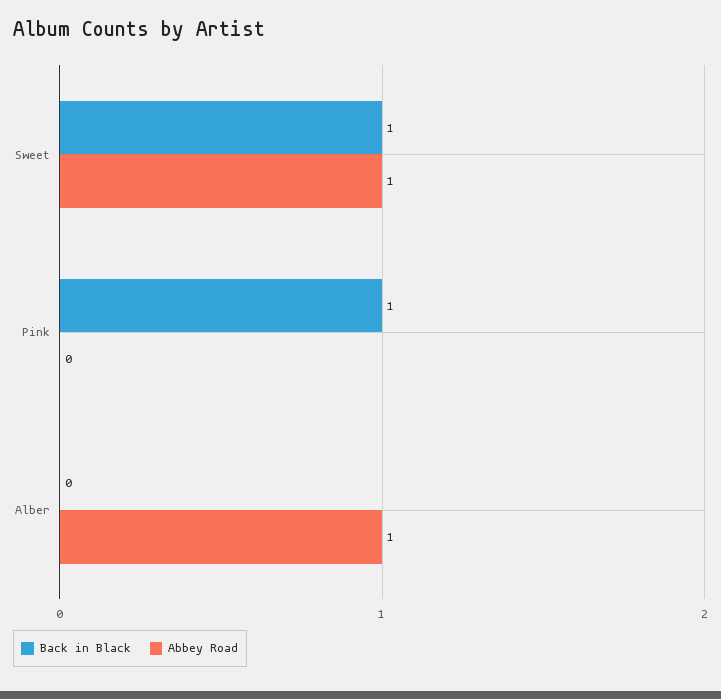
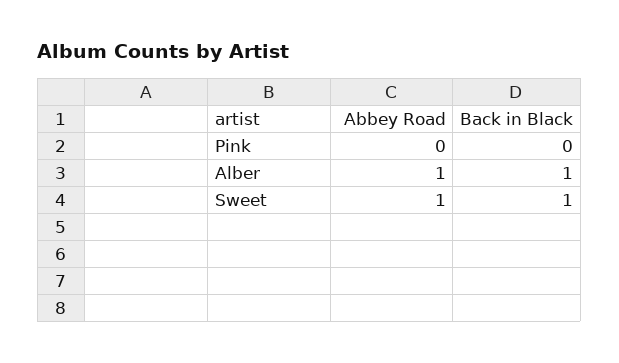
Back in Black, Pink: 1 -> 0
Back in Black, Alber: 0 -> 1

